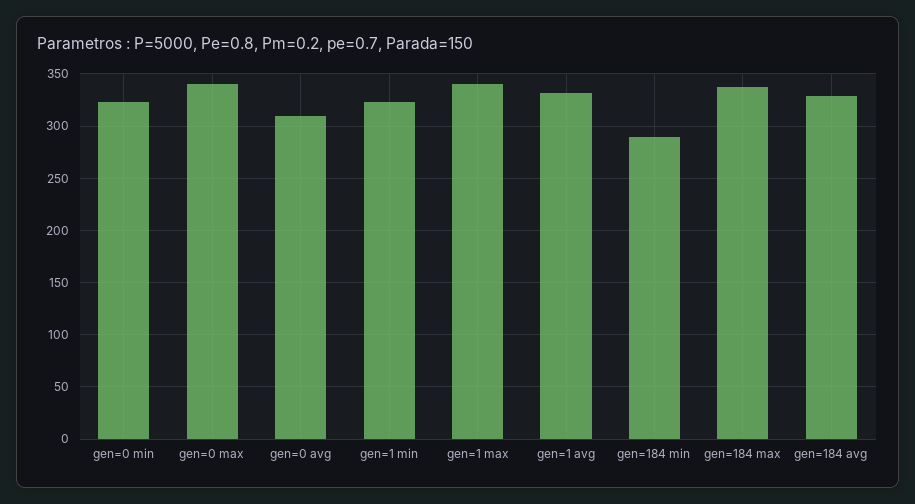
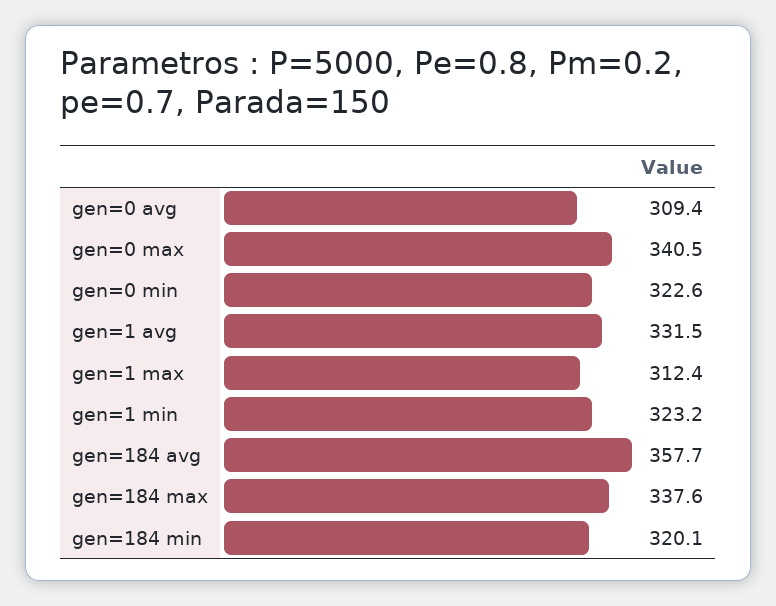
gen=1 max: 340 -> 312.4
gen=184 min: 290 -> 320.1
gen=184 avg: 330 -> 357.7

